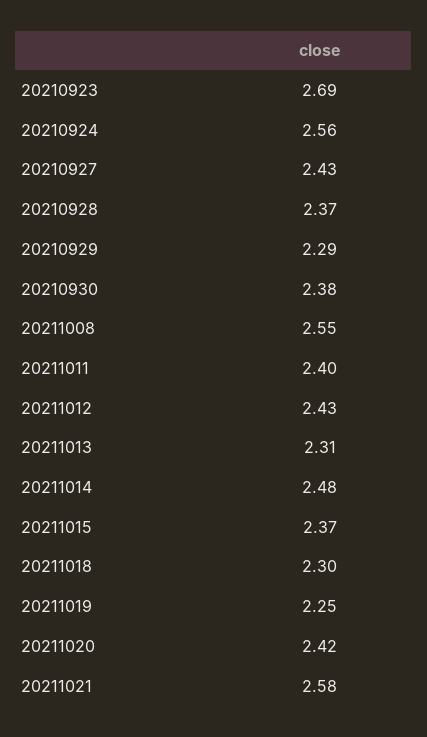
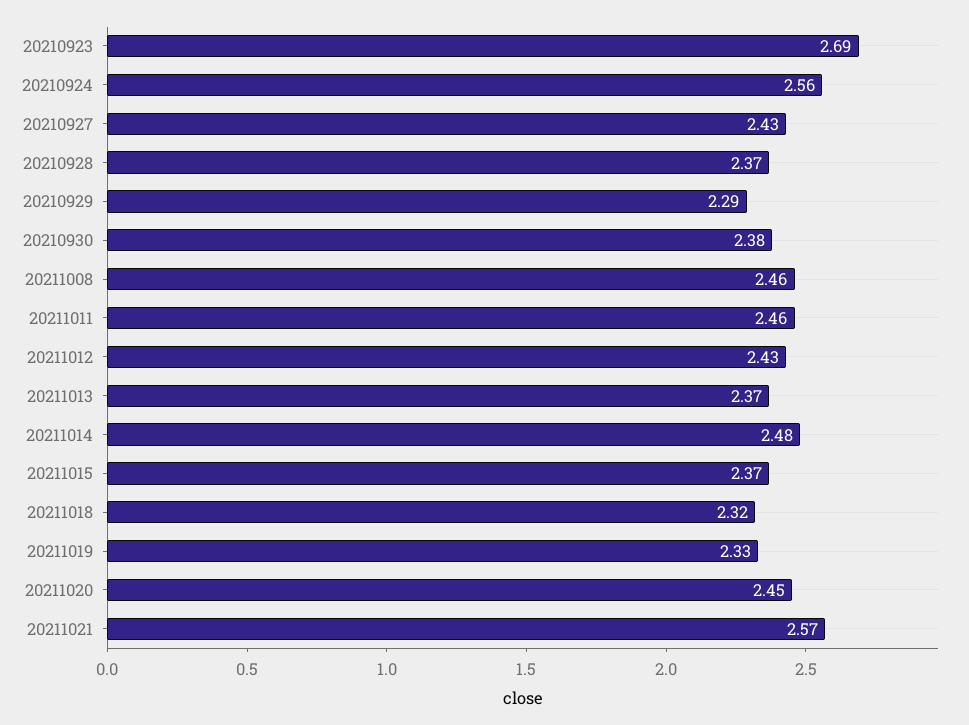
20211008: 2.55 -> 2.46
20211011: 2.4 -> 2.46
20211013: 2.31 -> 2.37
20211018: 2.3 -> 2.32
20211019: 2.25 -> 2.33
20211020: 2.42 -> 2.45
20211021: 2.58 -> 2.57

